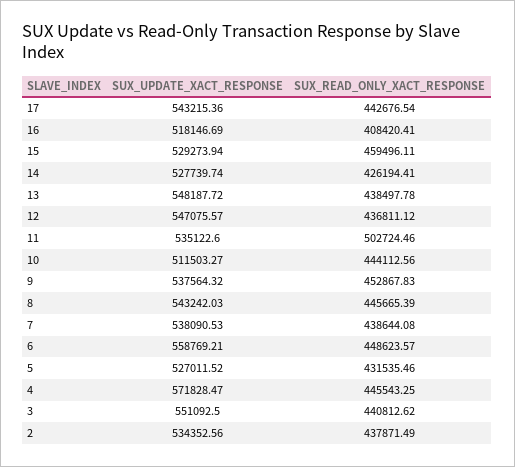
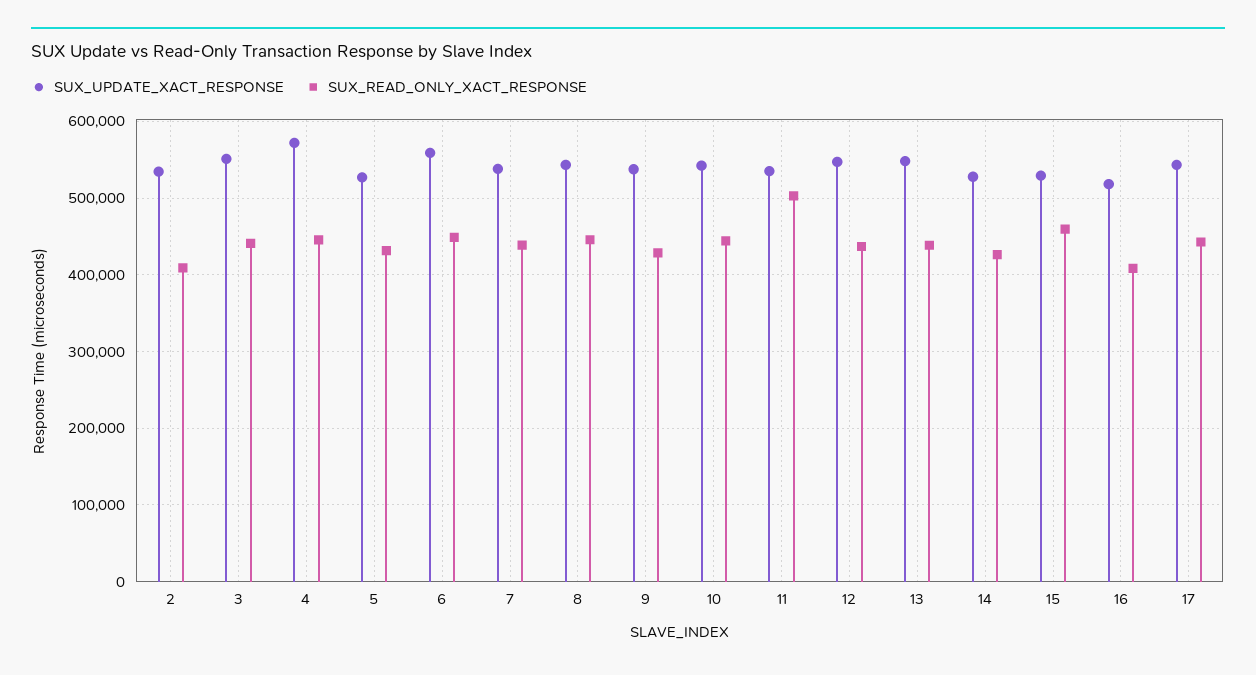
SUX_UPDATE_XACT_RESPONSE, 10: 511503.27 -> 540000
SUX_READ_ONLY_XACT_RESPONSE, 9: 452867.83 -> 430000
SUX_READ_ONLY_XACT_RESPONSE, 2: 437871.49 -> 410000

